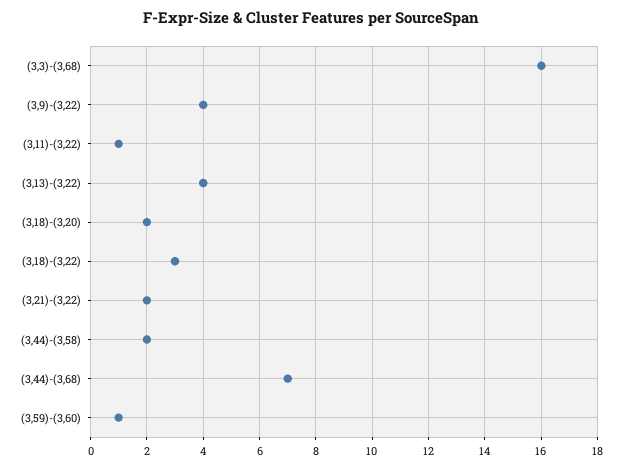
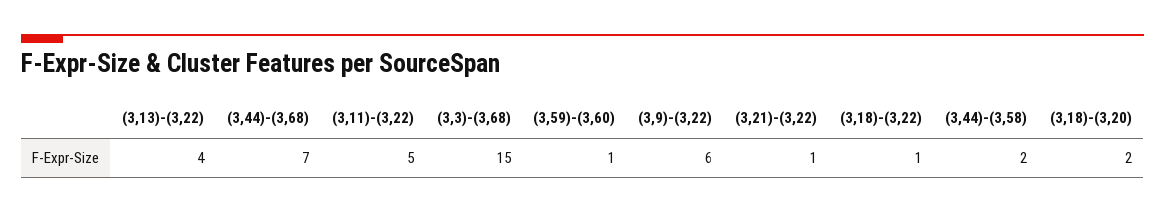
(3,3)-(3,68): 16 -> 15
(3,9)-(3,22): 4 -> 6
(3,11)-(3,22): 1 -> 5
(3,18)-(3,22): 3 -> 1
(3,21)-(3,22): 2 -> 1

